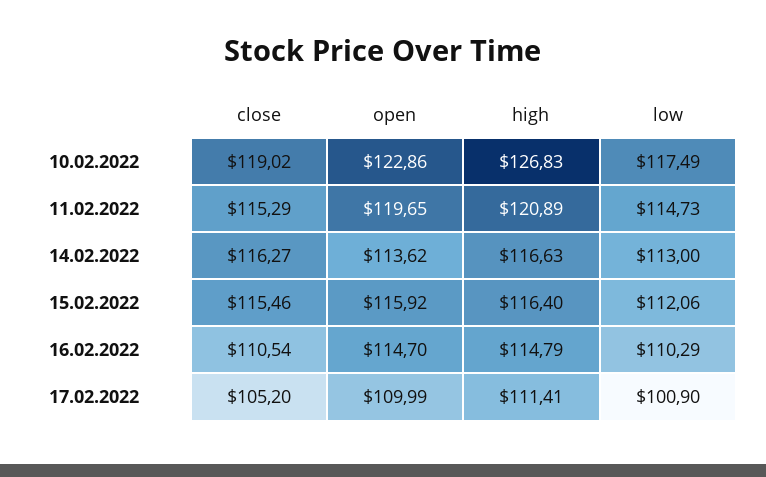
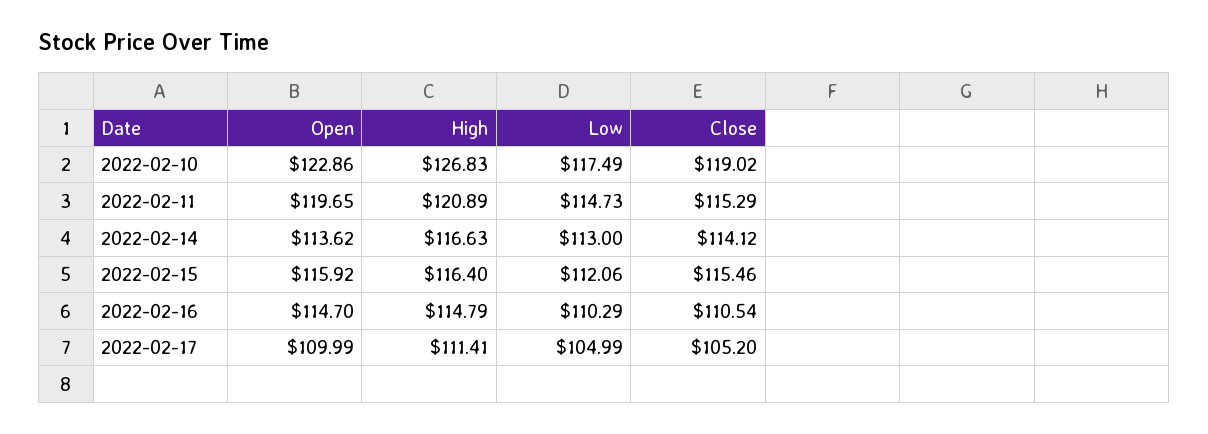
close, 14.02.2022: 116.27 -> 114.12
low, 17.02.2022: 100.9 -> 104.99

